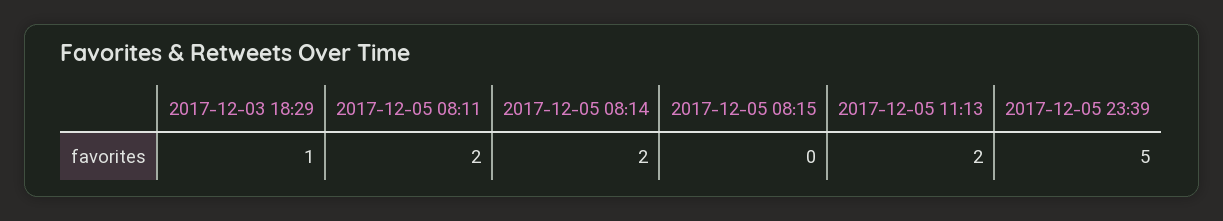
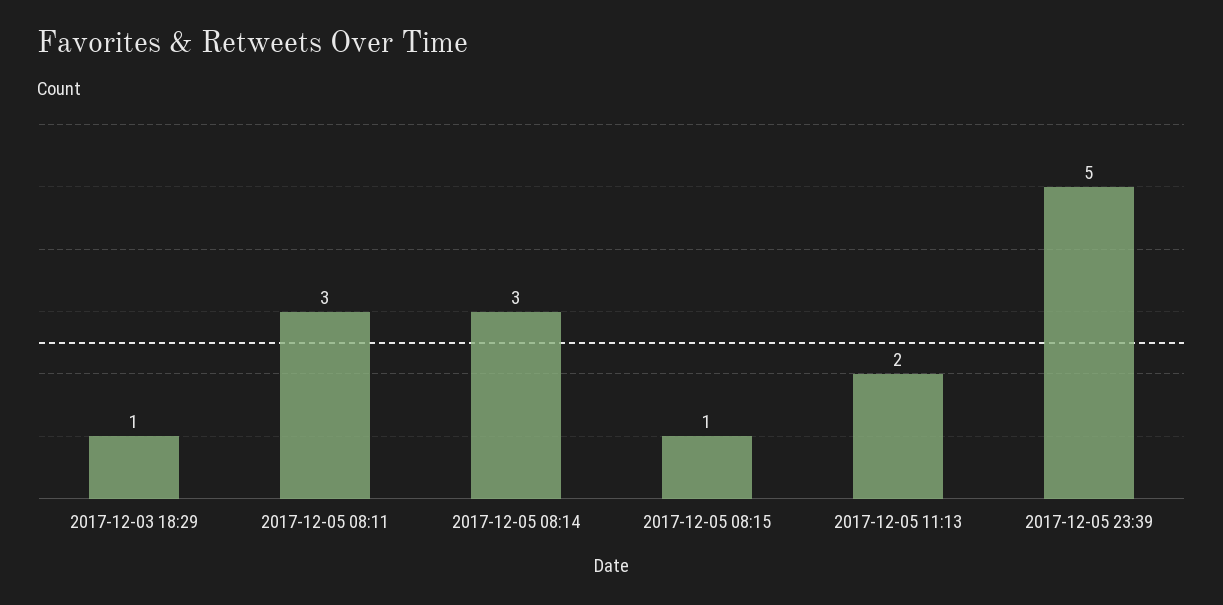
2017-12-05 08:11: 2 -> 3
2017-12-05 08:14: 2 -> 3
2017-12-05 08:15: 0 -> 1

